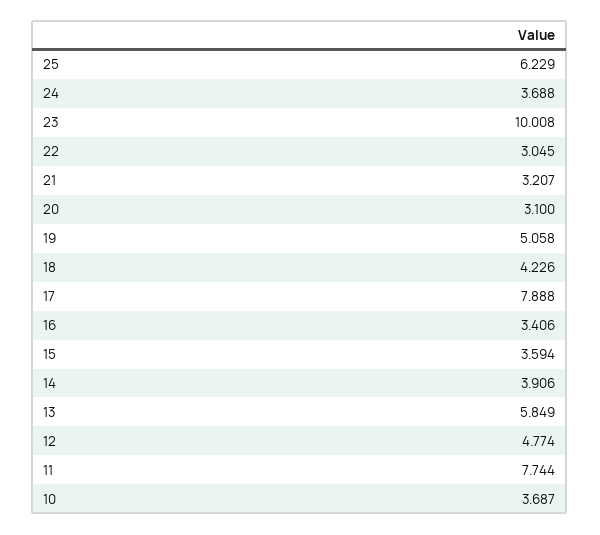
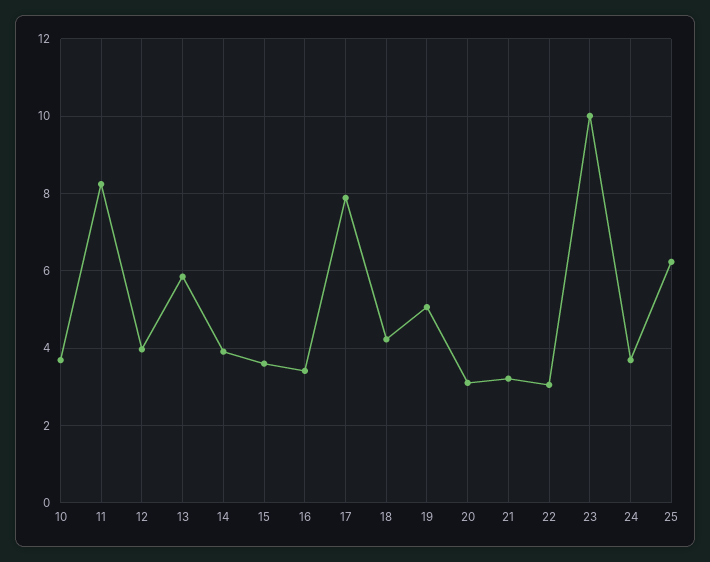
12: 4.774 -> 4
11: 7.744 -> 8.2

